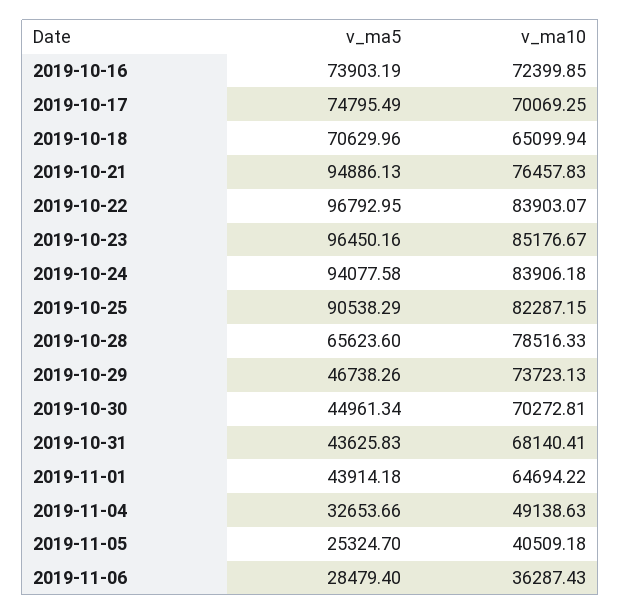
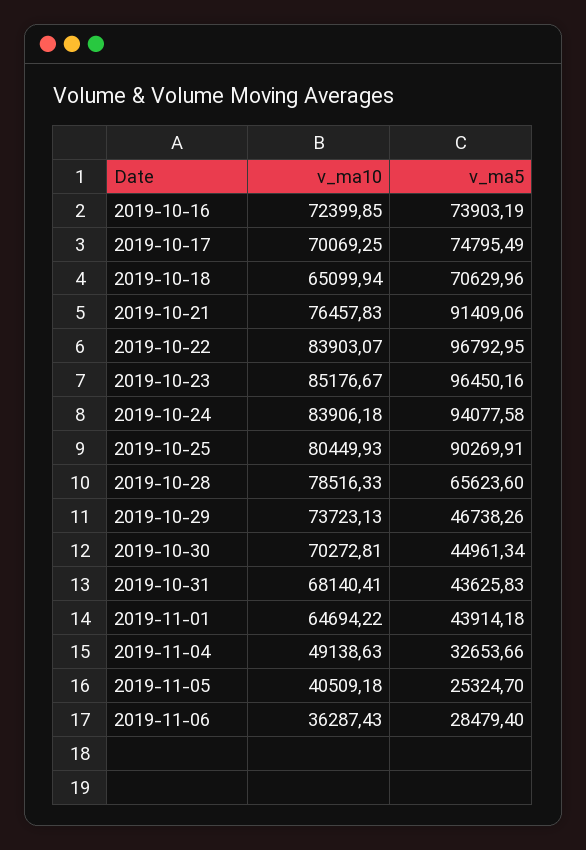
v_ma5, 2019-10-21: 94886.13 -> 91409.06
v_ma5, 2019-10-25: 90538.29 -> 90269.91
v_ma10, 2019-10-25: 82287.15 -> 80449.93

